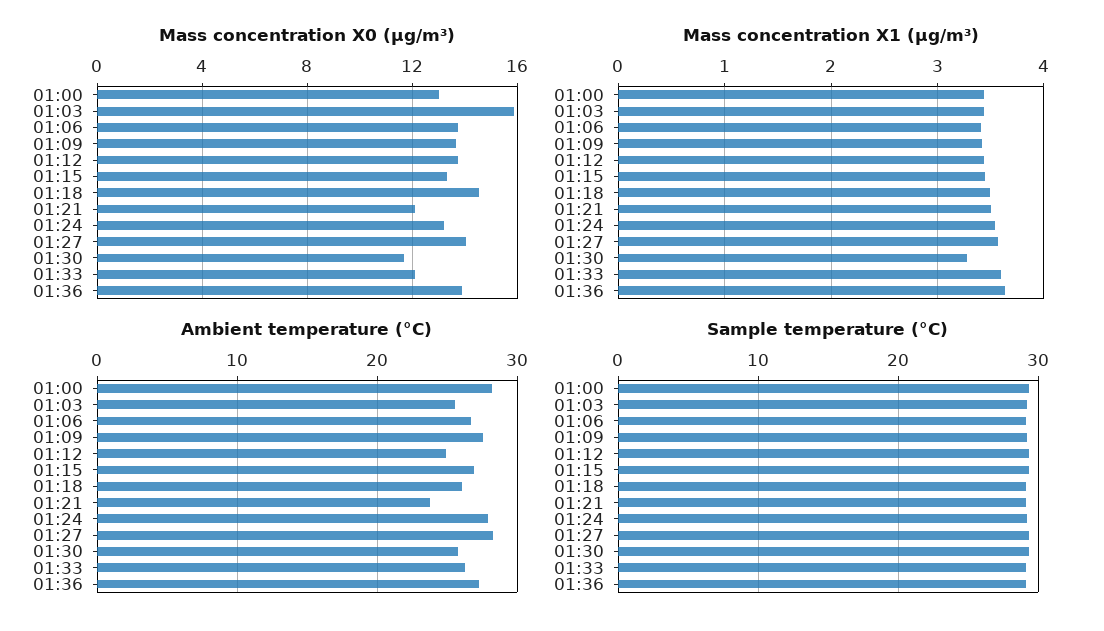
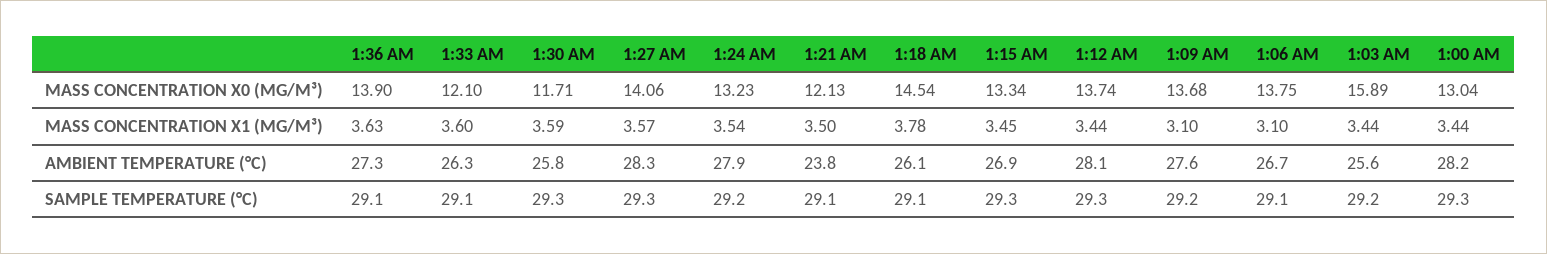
Mass concentration X1 (μg/m³), 01:06: 3.4 -> 3.1
Mass concentration X1 (μg/m³), 01:09: 3.4 -> 3.1
Mass concentration X1 (μg/m³), 01:18: 3.5 -> 3.78
Mass concentration X1 (μg/m³), 01:30: 3.3 -> 3.59
Ambient temperature (°C), 01:12: 25 -> 28.1

